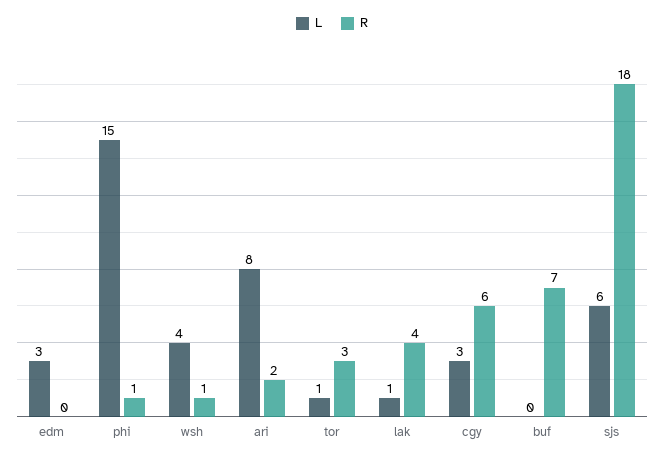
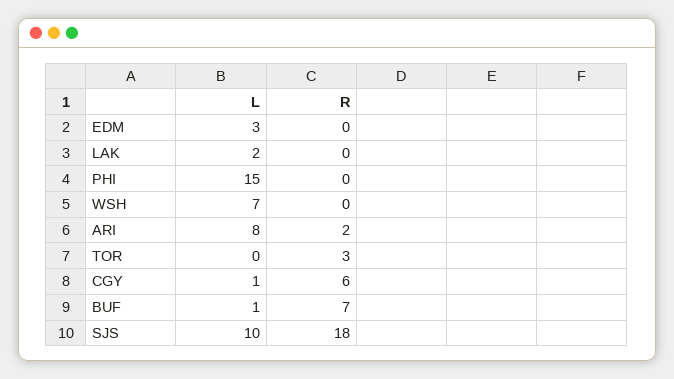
R, phi: 1 -> 0
L, wsh: 4 -> 7
R, wsh: 1 -> 0
L, tor: 1 -> 0
L, lak: 1 -> 2
R, lak: 4 -> 0
L, cgy: 3 -> 1
L, buf: 0 -> 1
L, sjs: 6 -> 10

